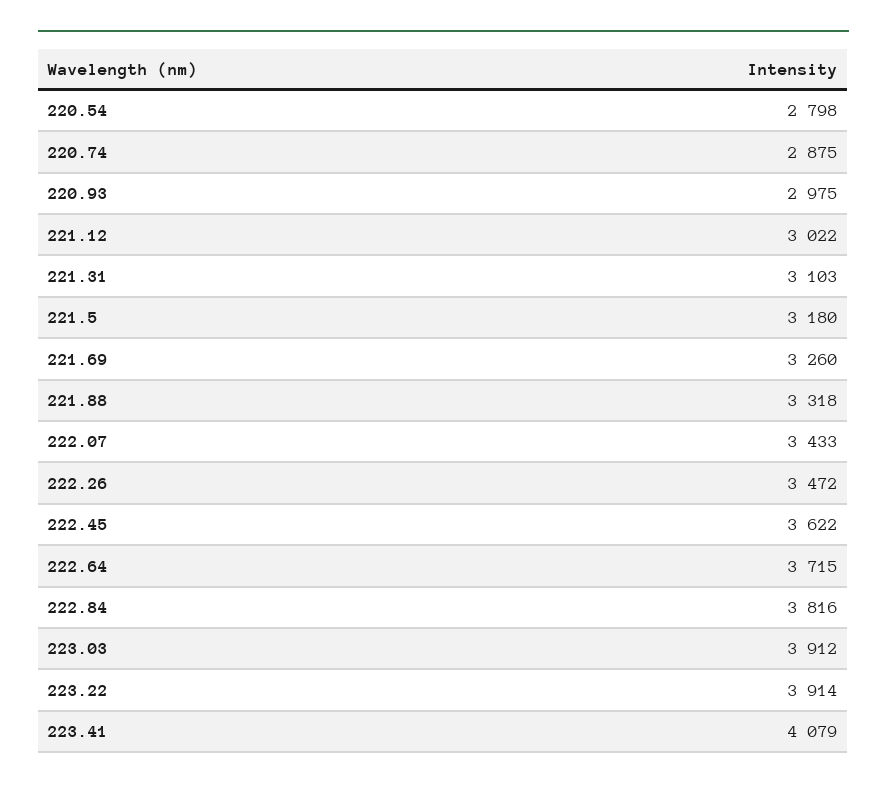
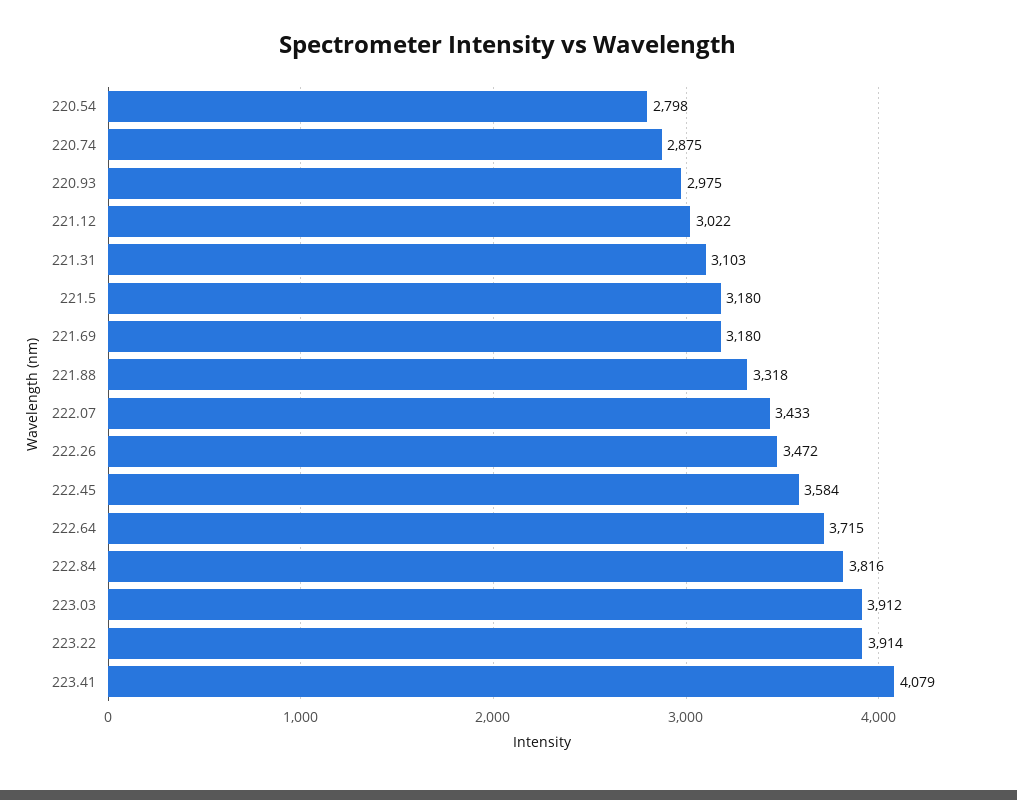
221.69: 3260 -> 3180
222.45: 3622 -> 3584

